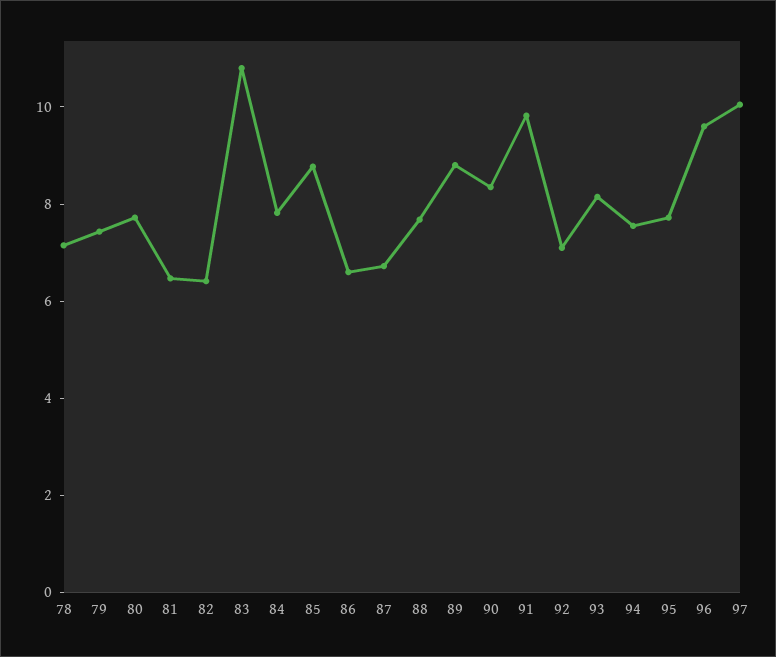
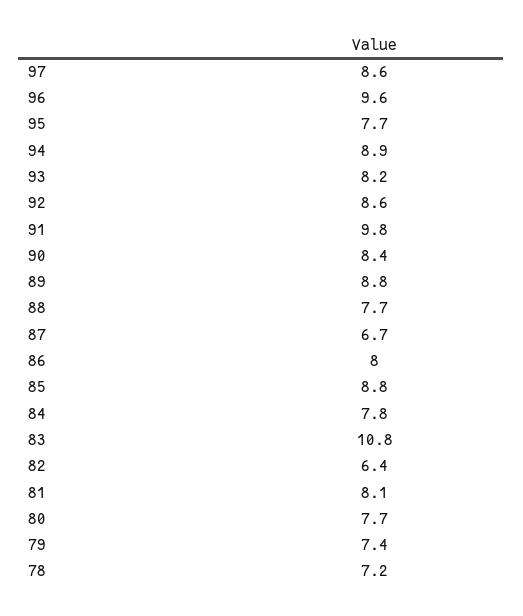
81: 6.5 -> 8.1
86: 6.5 -> 8
92: 7 -> 8.6
94: 7.5 -> 8.9
97: 10 -> 8.6

